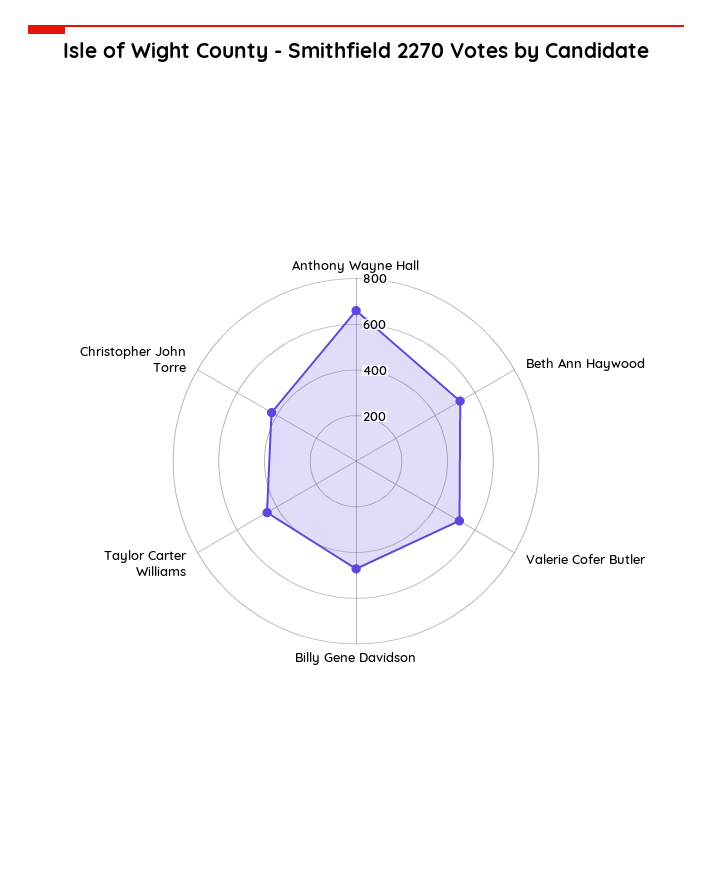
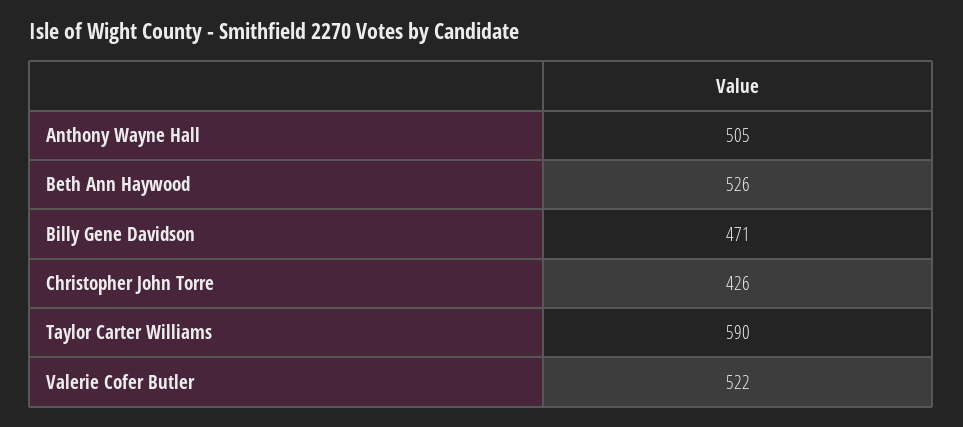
Anthony Wayne Hall: 650 -> 505
Taylor Carter Williams: 450 -> 590

